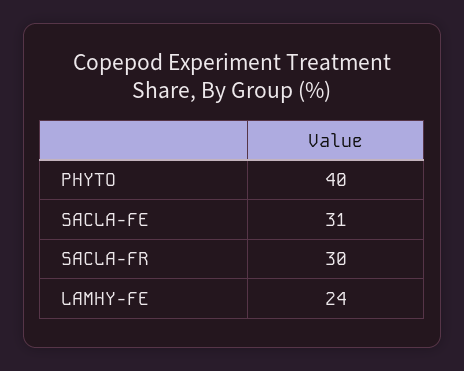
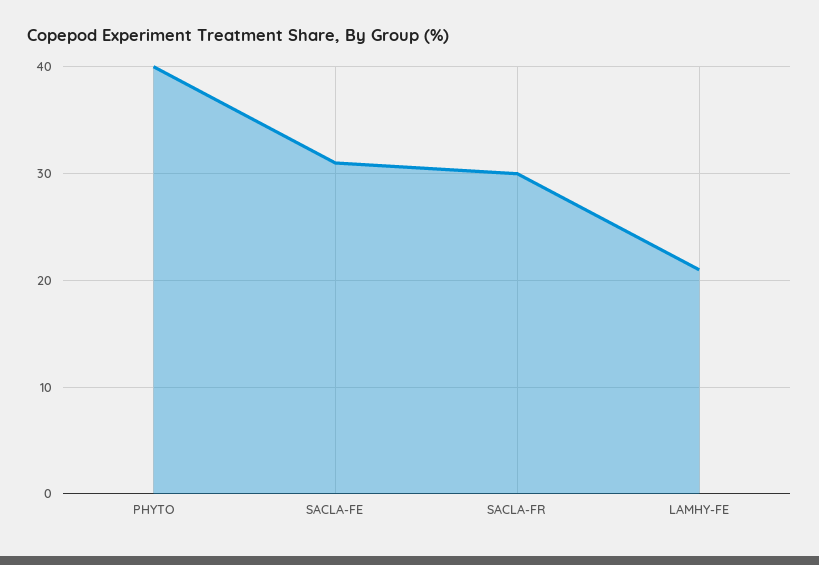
LAMHY-FE: 24 -> 21

